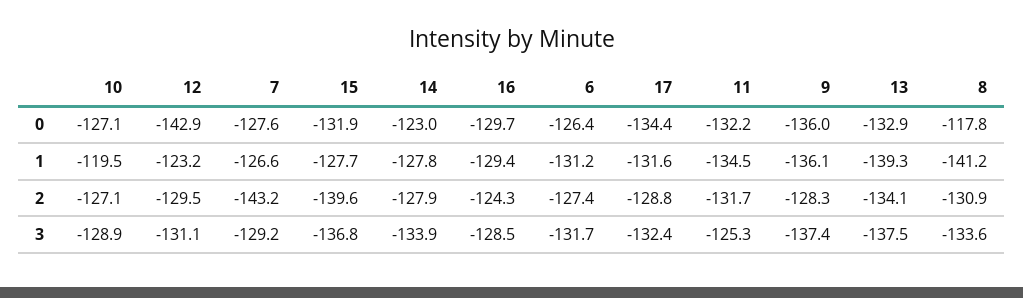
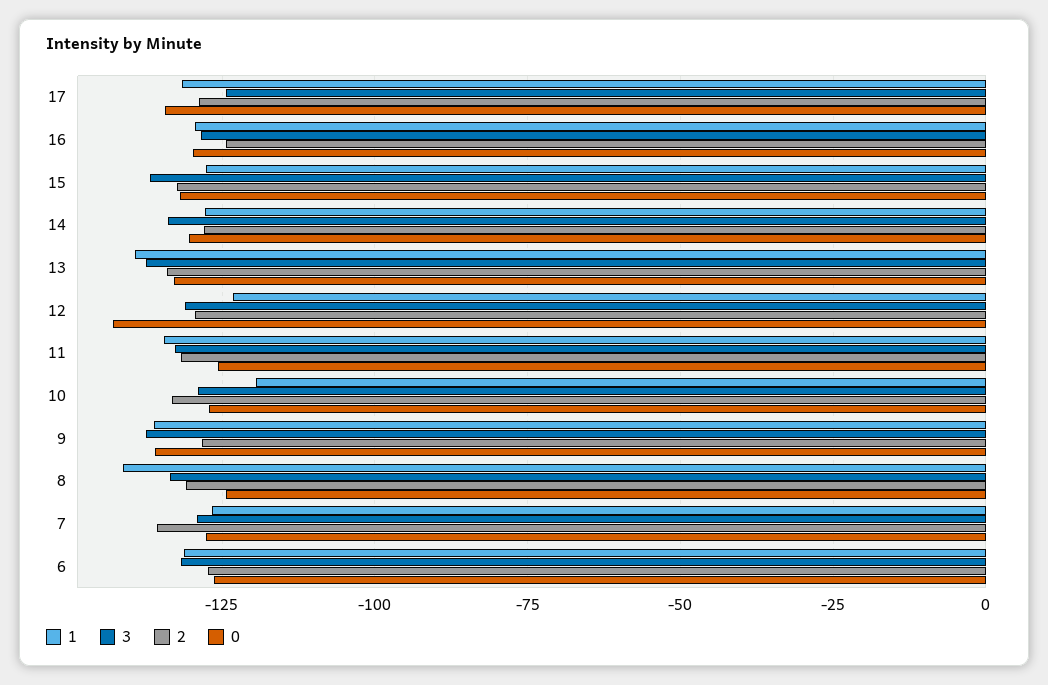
0, 14: -123 -> -130
0, 11: -132.2 -> -125
0, 8: -117.8 -> -125
2, 10: -127.1 -> -132.5
2, 7: -143.2 -> -135
2, 15: -139.6 -> -132.5
3, 17: -132.4 -> -125
3, 11: -125.3 -> -132.5

